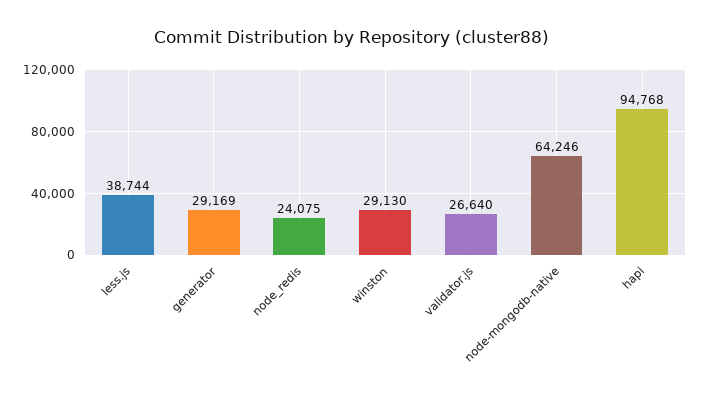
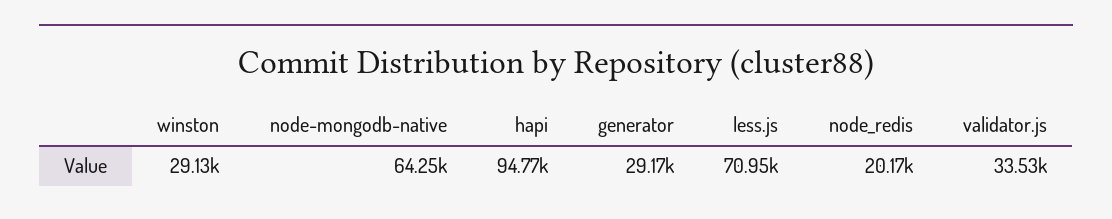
less.js: 38744 -> 70950
node_redis: 24075 -> 20170
validator.js: 26640 -> 33530

